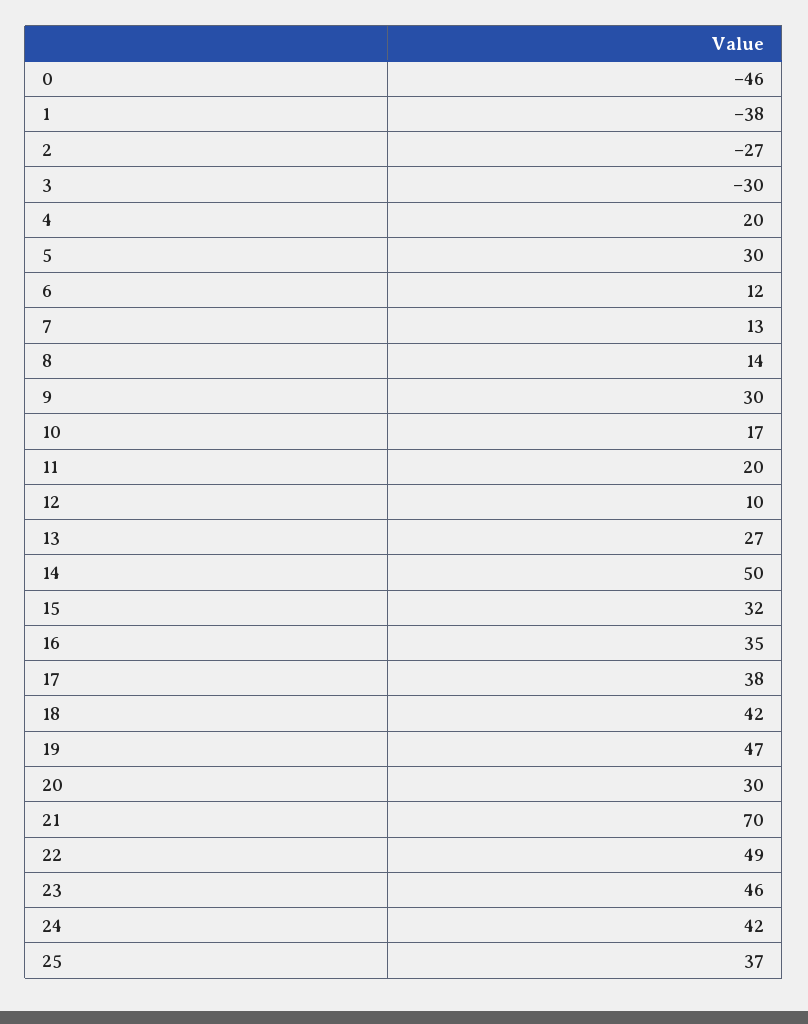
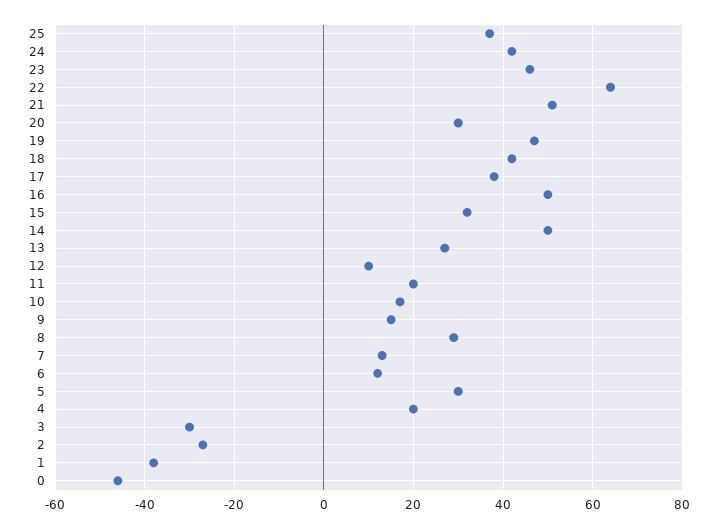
8: 14 -> 30
9: 30 -> 15
16: 35 -> 50
21: 70 -> 50
22: 49 -> 65

